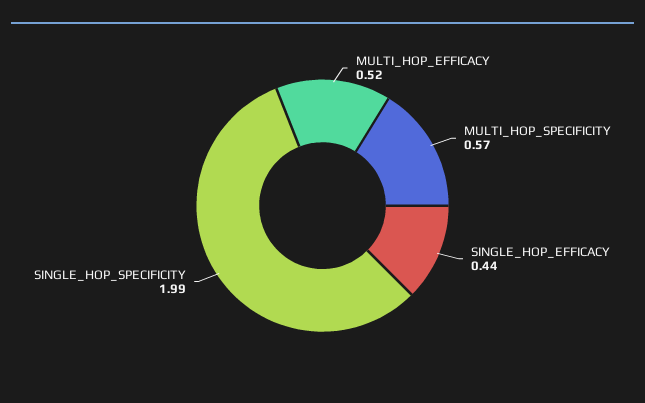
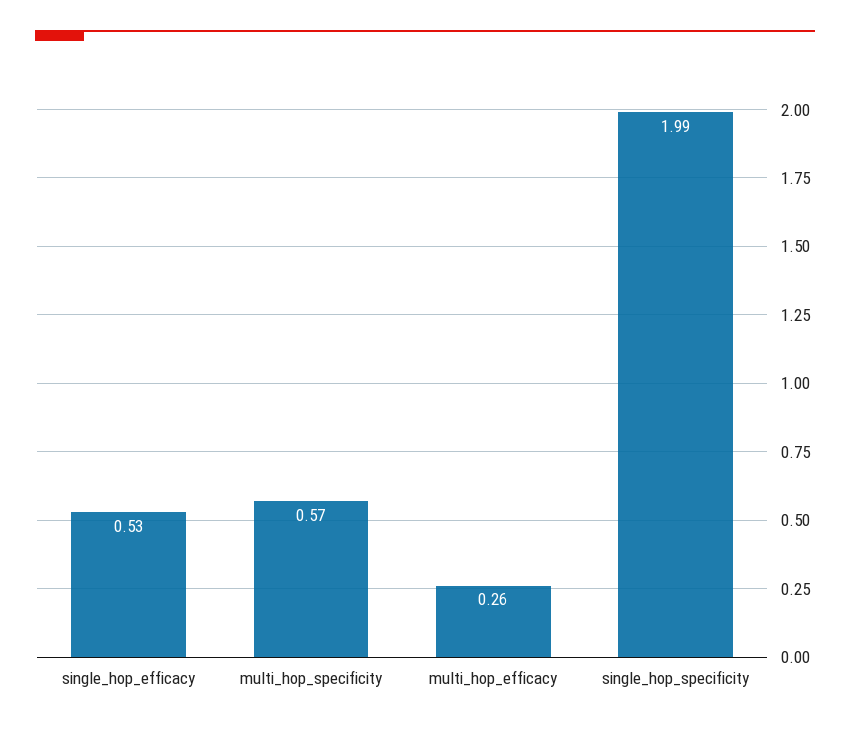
MULTI_HOP_EFFICACY: 0.52 -> 0.26
SINGLE_HOP_EFFICACY: 0.44 -> 0.53

